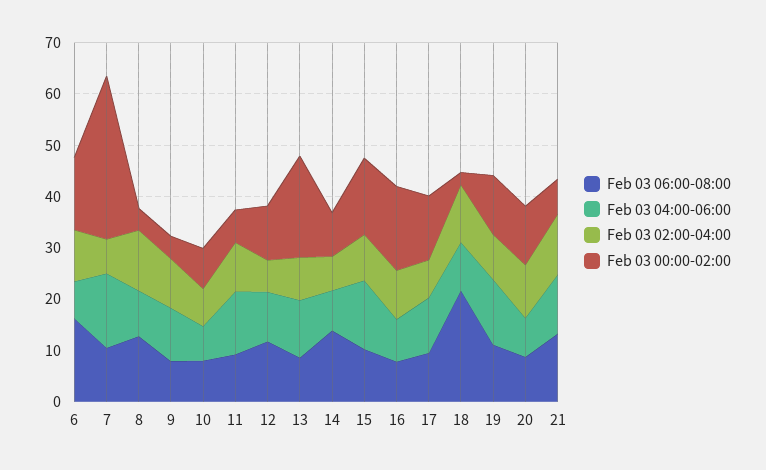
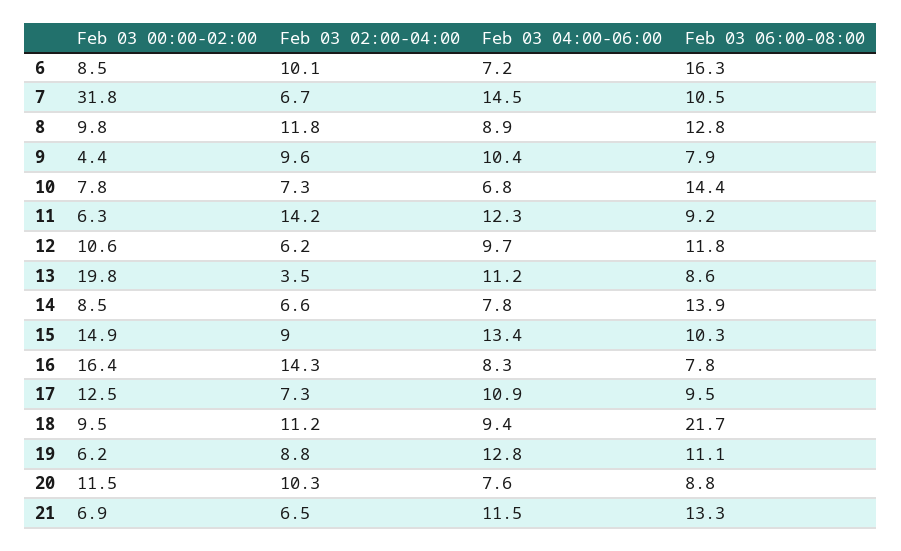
Feb 03 00:00-02:00, 6: 14 -> 8.5
Feb 03 00:00-02:00, 8: 4 -> 9.8
Feb 03 06:00-08:00, 10: 8 -> 14.4
Feb 03 02:00-04:00, 11: 10 -> 14.2
Feb 03 02:00-04:00, 13: 8 -> 3.5
Feb 03 02:00-04:00, 16: 10 -> 14.3
Feb 03 00:00-02:00, 18: 2 -> 9.5
Feb 03 00:00-02:00, 19: 12 -> 6.2
Feb 03 02:00-04:00, 21: 12 -> 6.5

